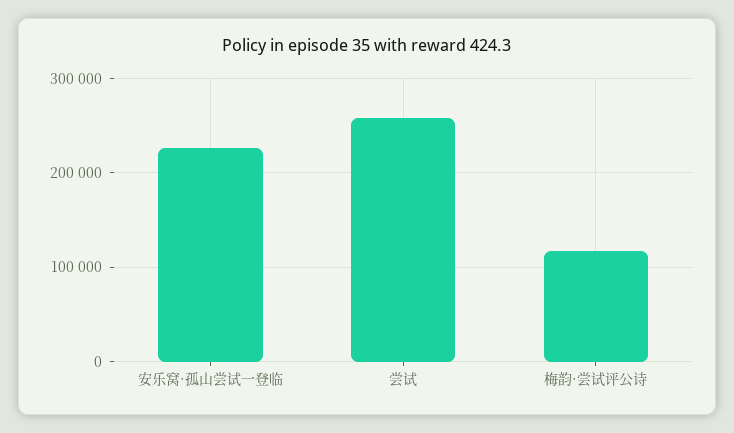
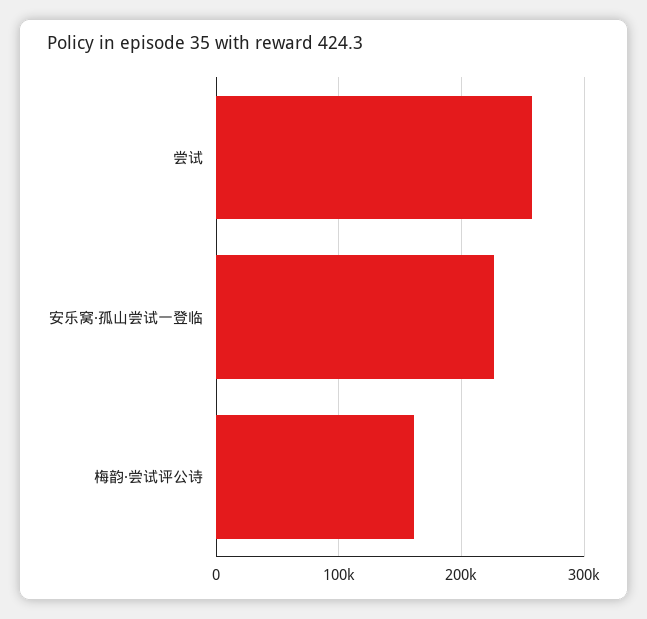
梅韵·尝试评公诗: 120000 -> 160000

